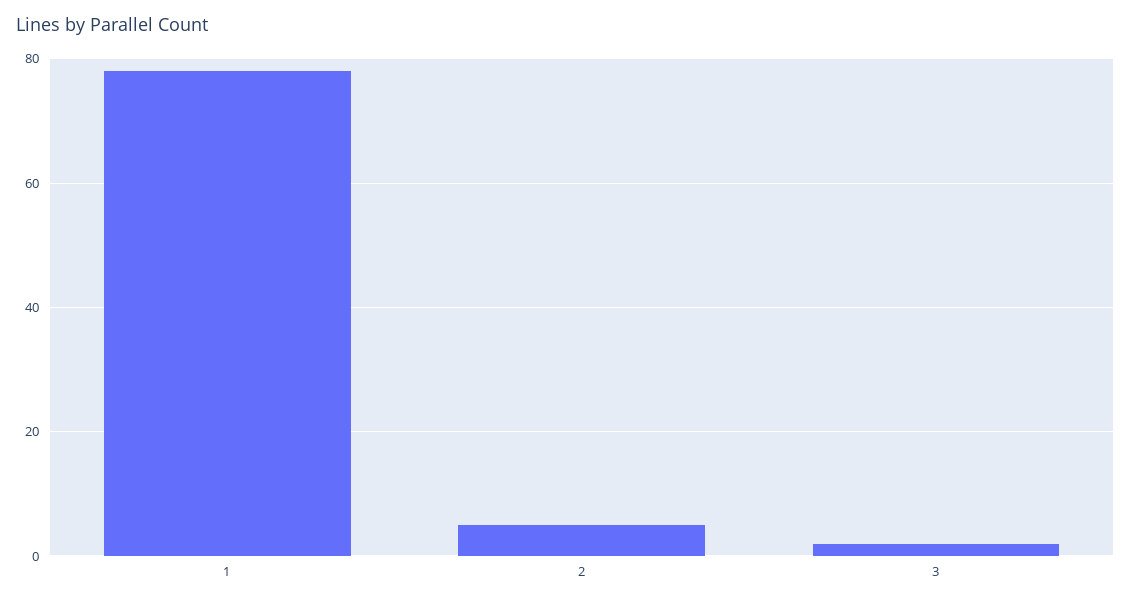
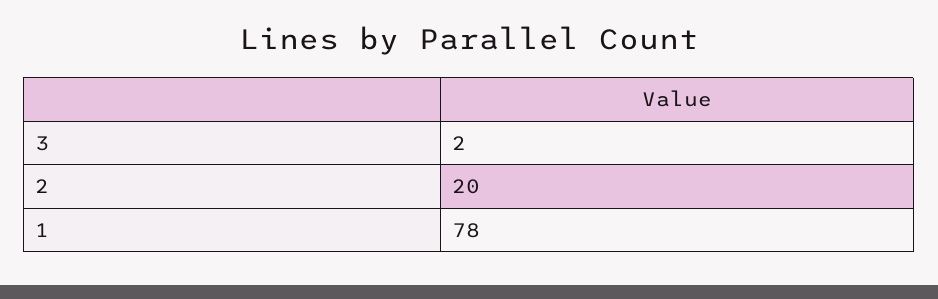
2: 5 -> 20

